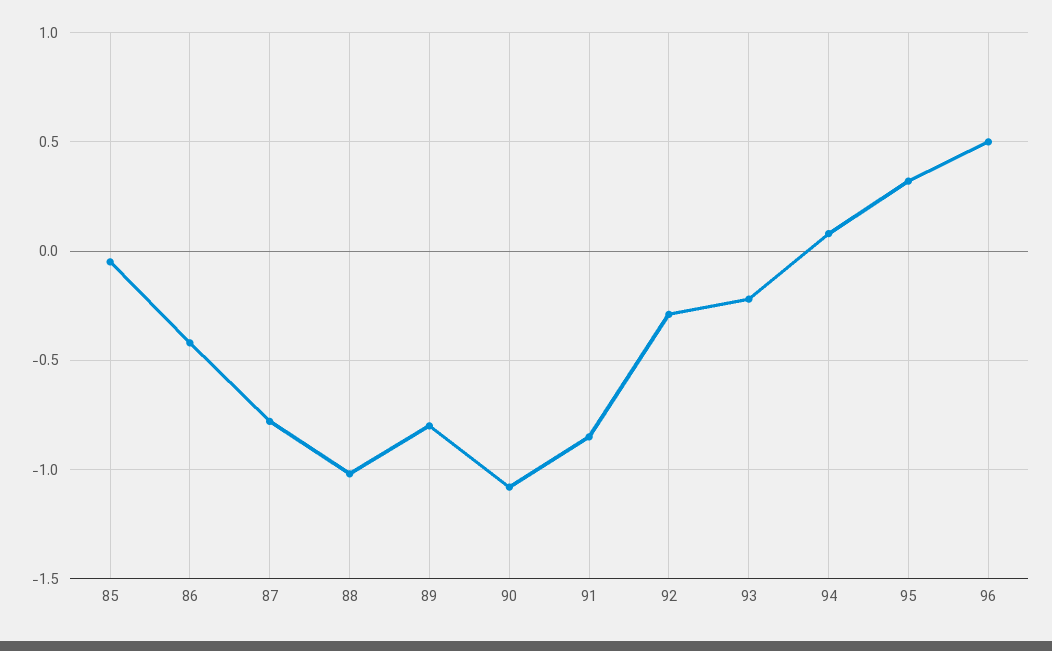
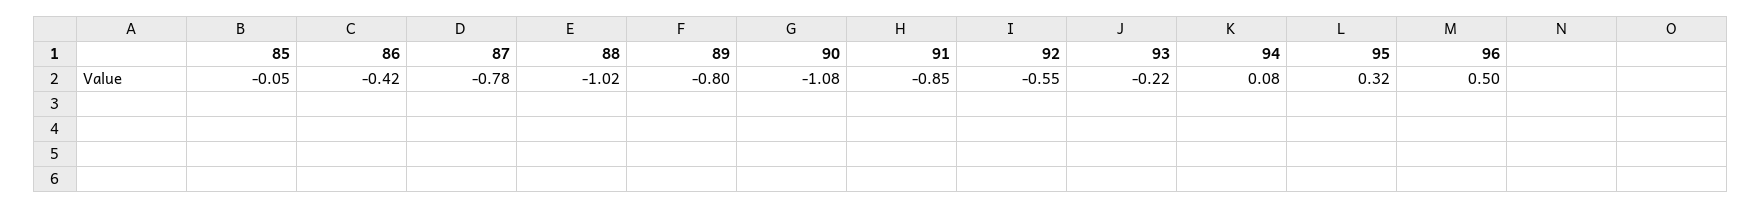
92: -0.3 -> -0.55

